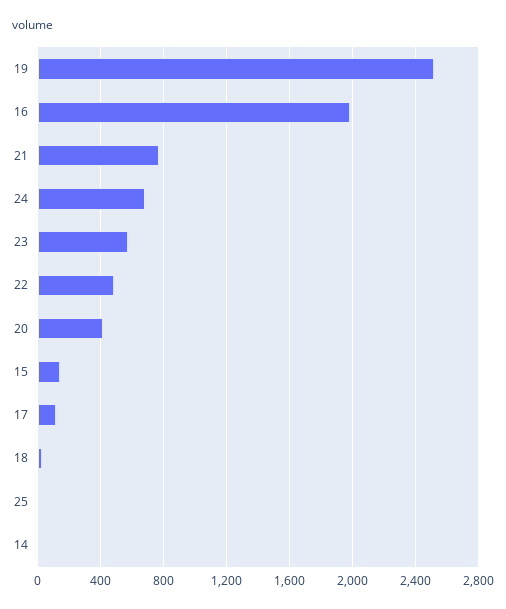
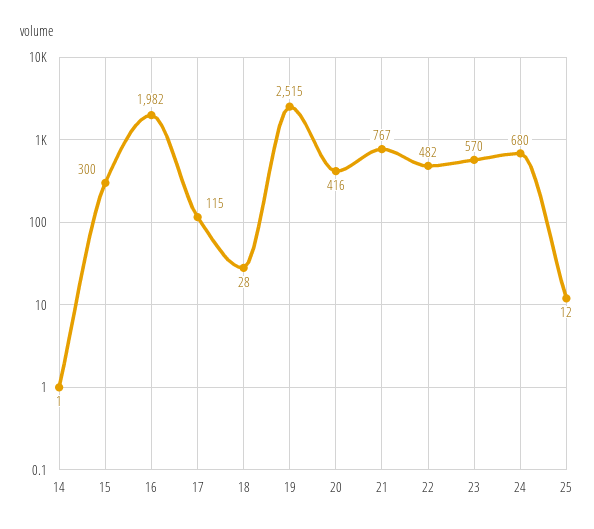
15: 150 -> 300

